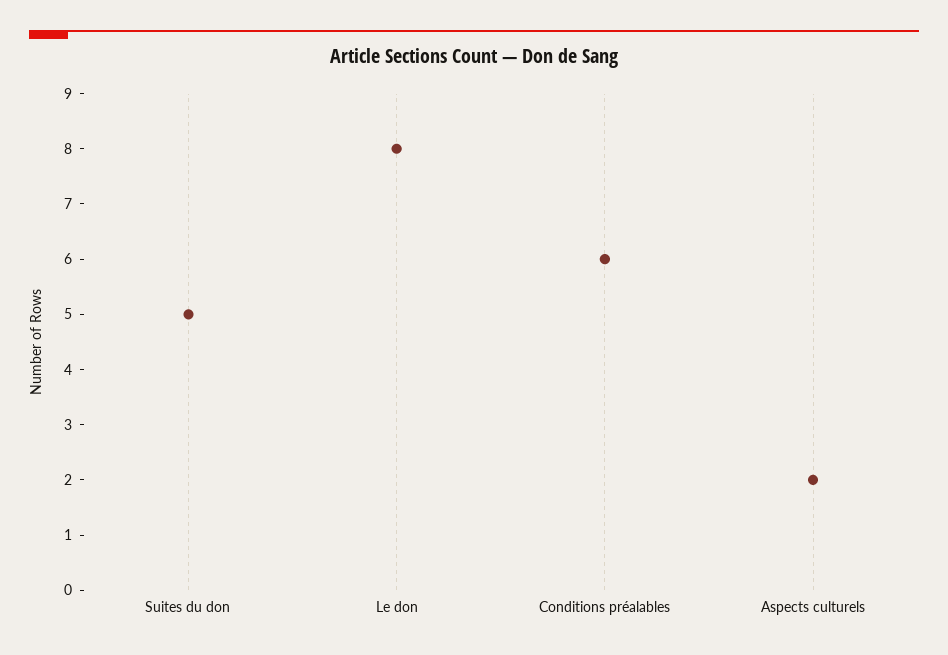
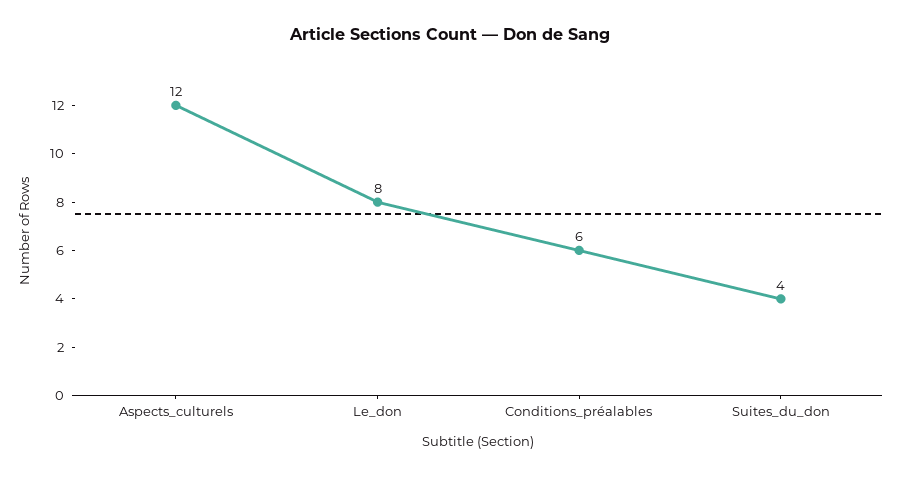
Suites du don: 5 -> 4
Aspects culturels: 2 -> 12

